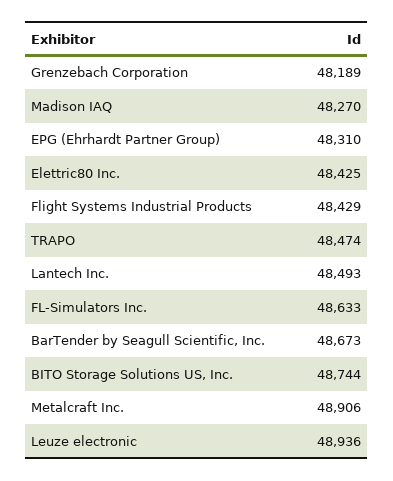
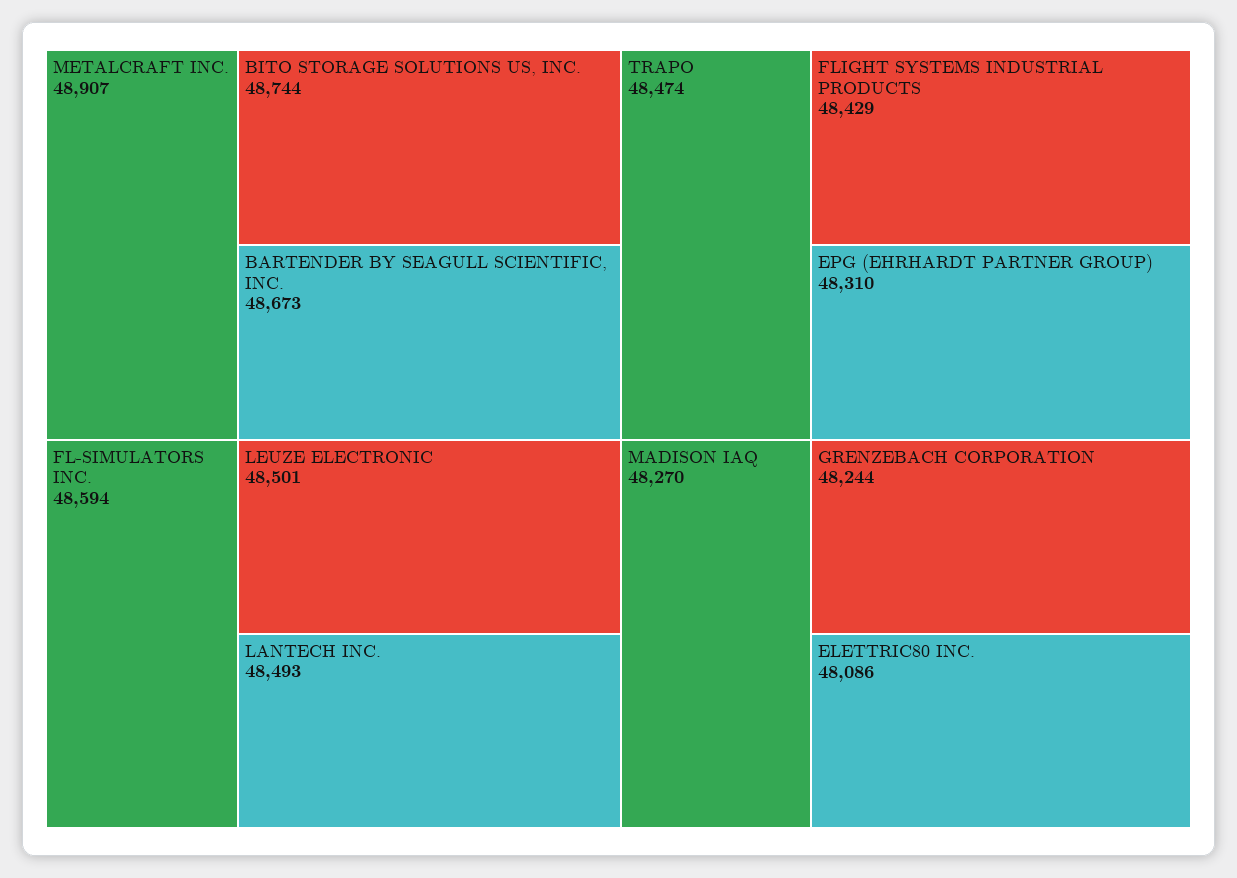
Grenzebach Corporation: 48189 -> 48244
Elettric80 Inc.: 48425 -> 48086
FL-Simulators Inc.: 48633 -> 48594
Metalcraft Inc.: 48906 -> 48907
Leuze electronic: 48936 -> 48501

